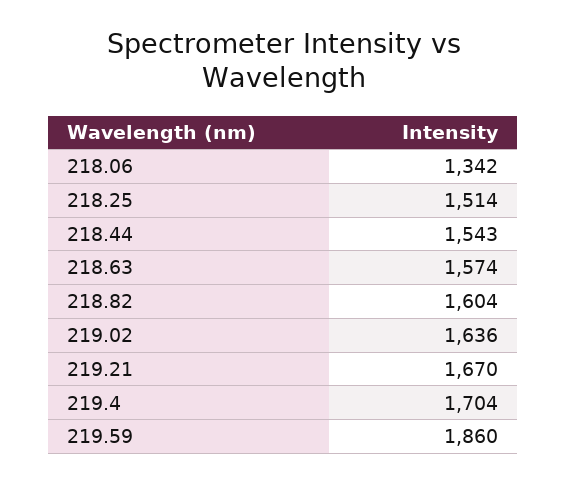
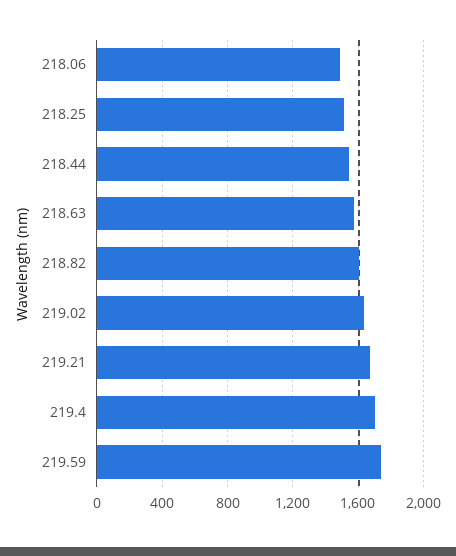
218.06: 1342 -> 1500
219.59: 1860 -> 1750

